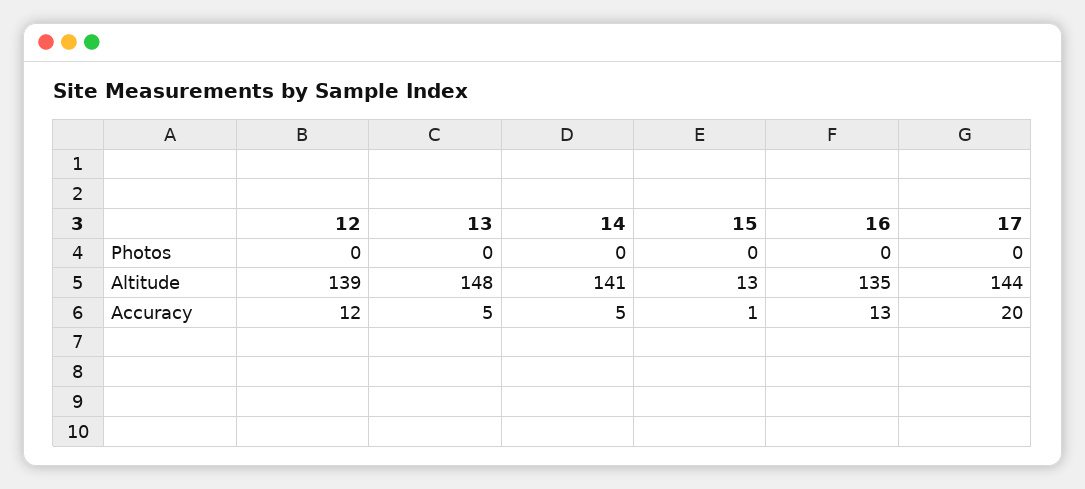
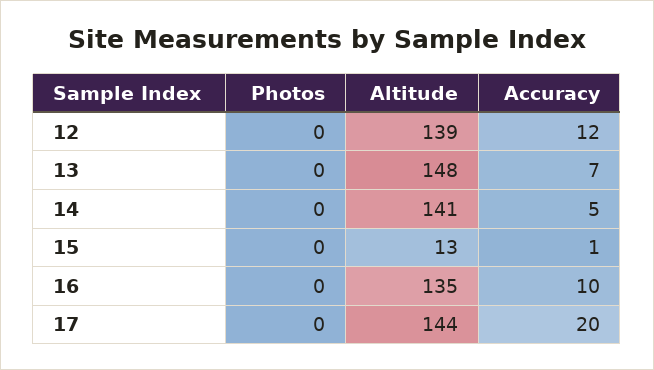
13, Accuracy: 5 -> 7
16, Accuracy: 13 -> 10

